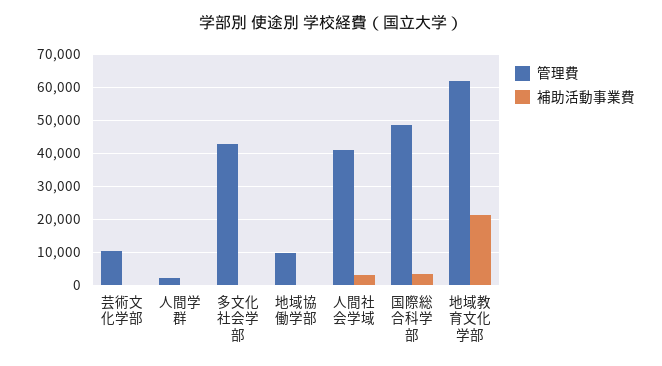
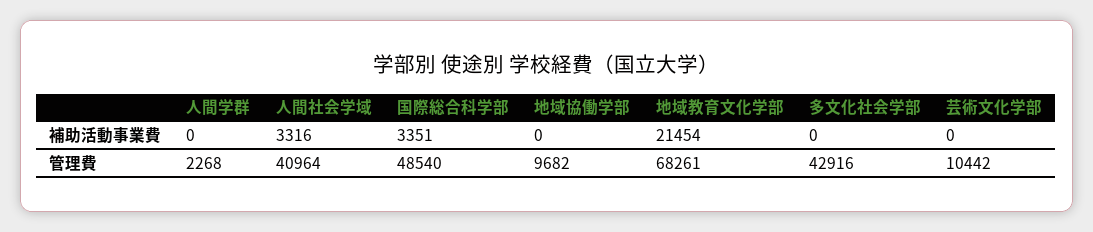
管理費, 地域教育文化学部: 62000 -> 68261

